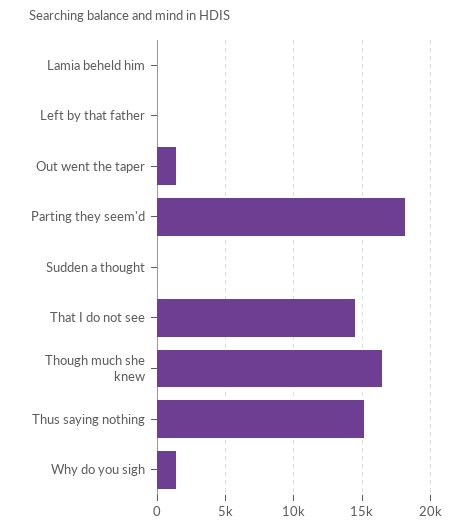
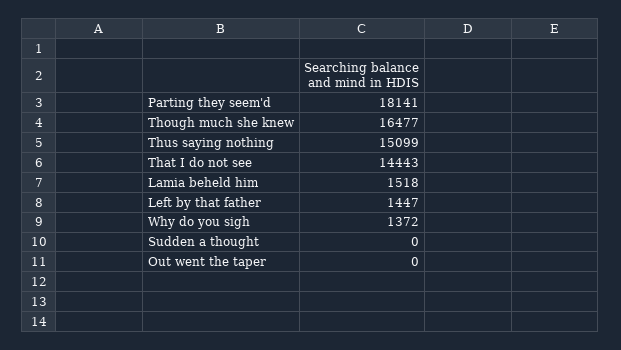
Lamia beheld him: 0 -> 1518
Left by that father: 0 -> 1447
Out went the taper: 1500 -> 0

